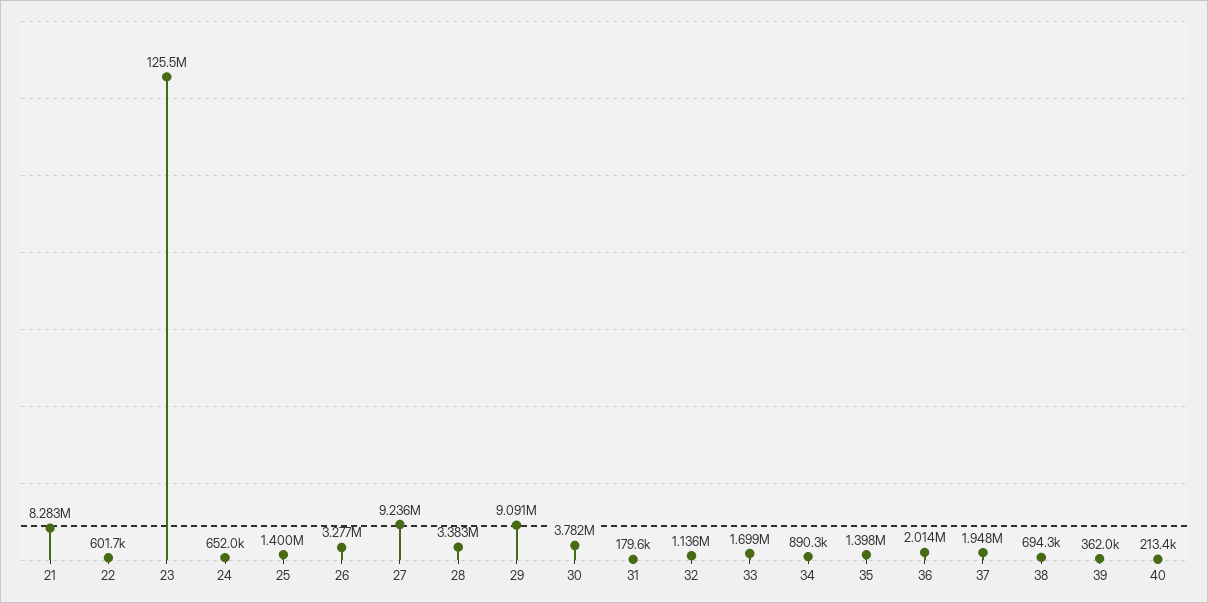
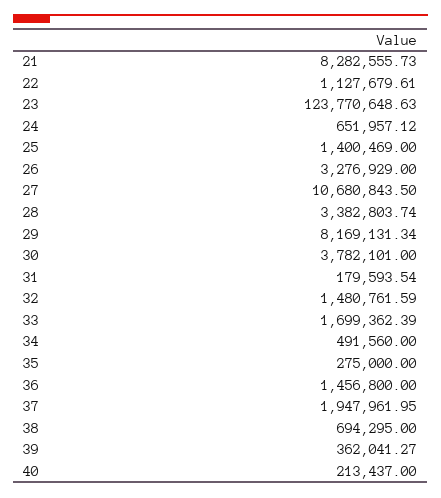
22: 601700 -> 1127679.61
23: 125500000 -> 123770648.63
27: 9236000 -> 10680843.5
29: 9091000 -> 8169131.34
32: 1136000 -> 1480761.59
34: 890300 -> 491560
35: 1398000 -> 275000
36: 2014000 -> 1456800

